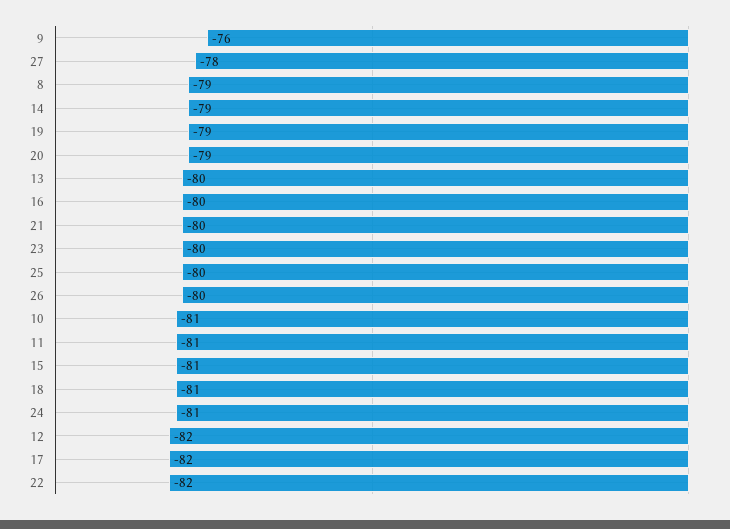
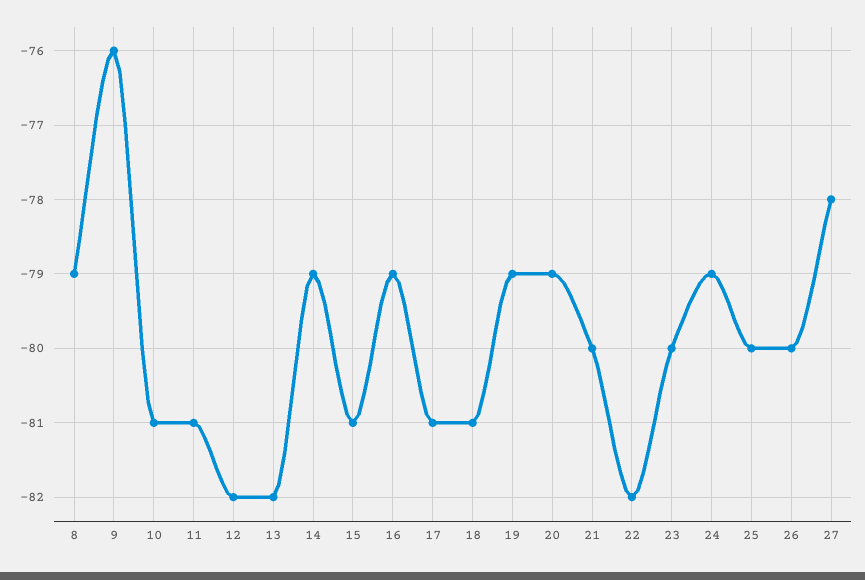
13: -80 -> -82
16: -80 -> -79
24: -81 -> -79
17: -82 -> -81

